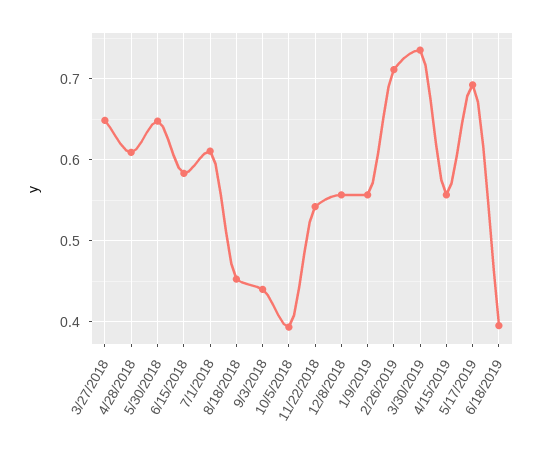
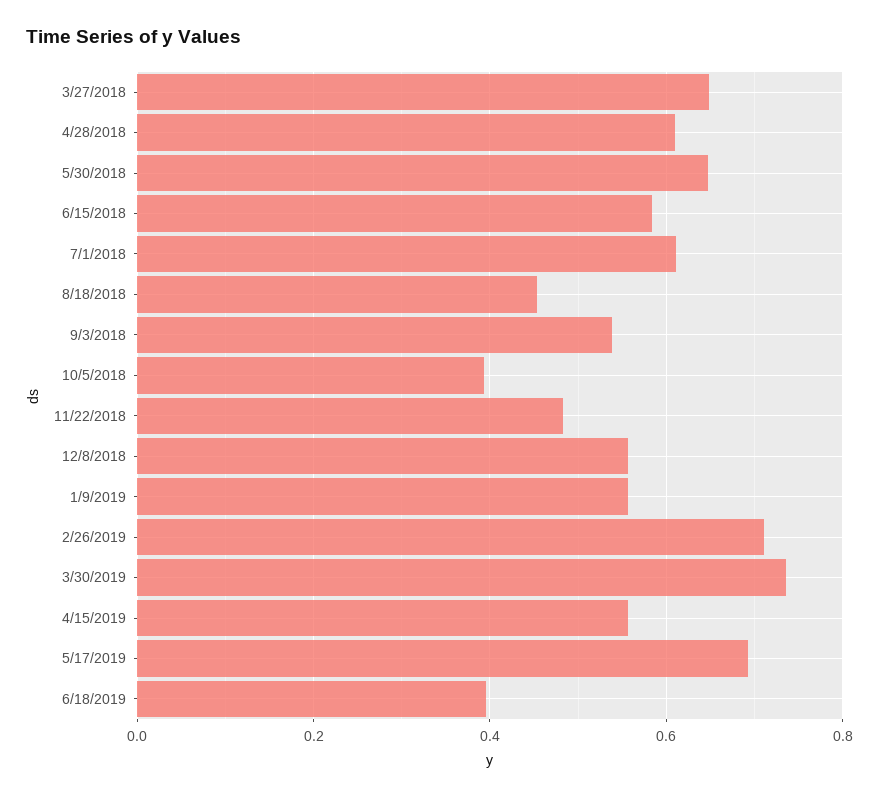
9/3/2018: 0.44 -> 0.54
11/22/2018: 0.54 -> 0.48

